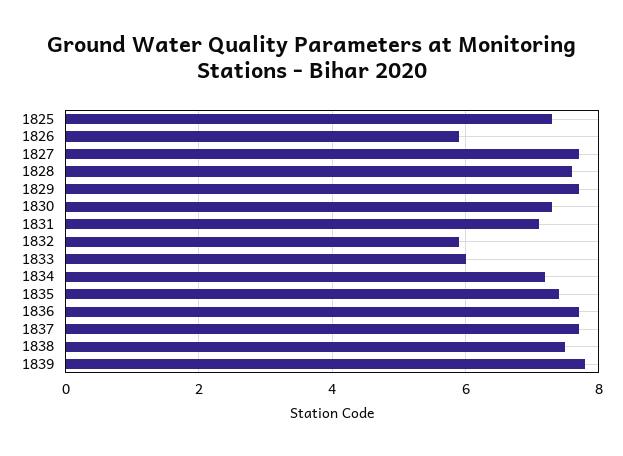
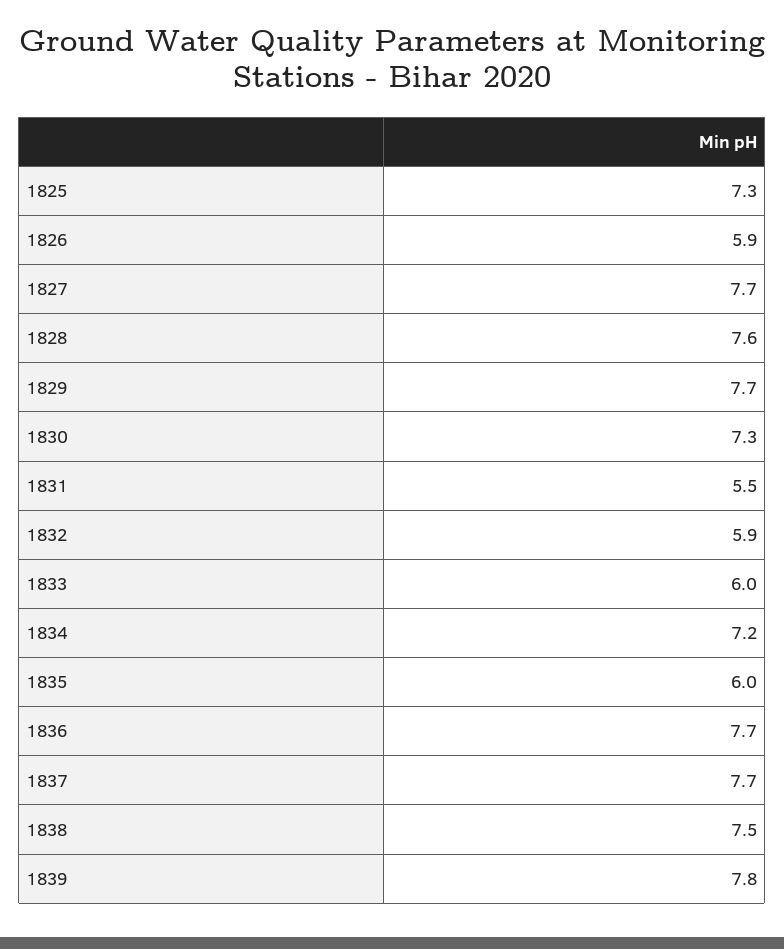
1831: 7 -> 5.5
1835: 7.5 -> 6

